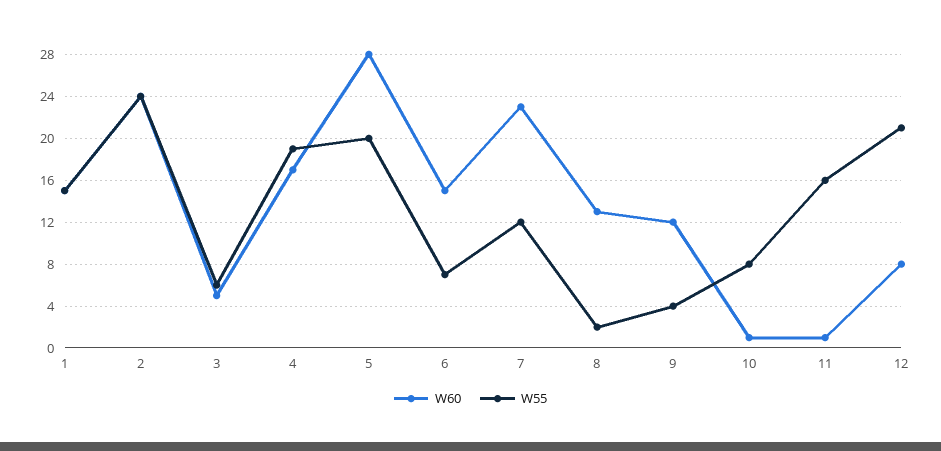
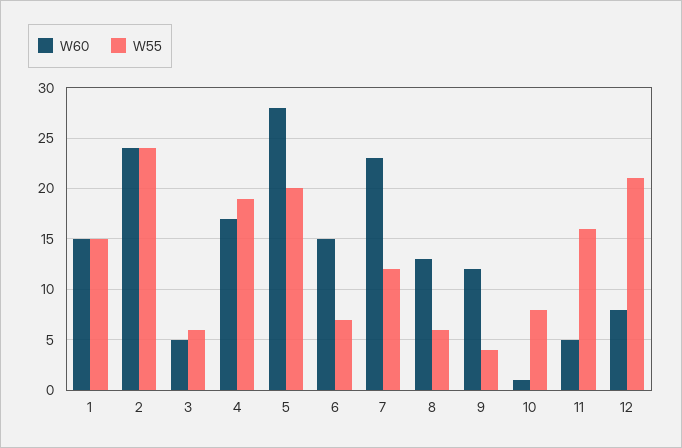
W55, 8: 2 -> 6
W60, 11: 1 -> 5

